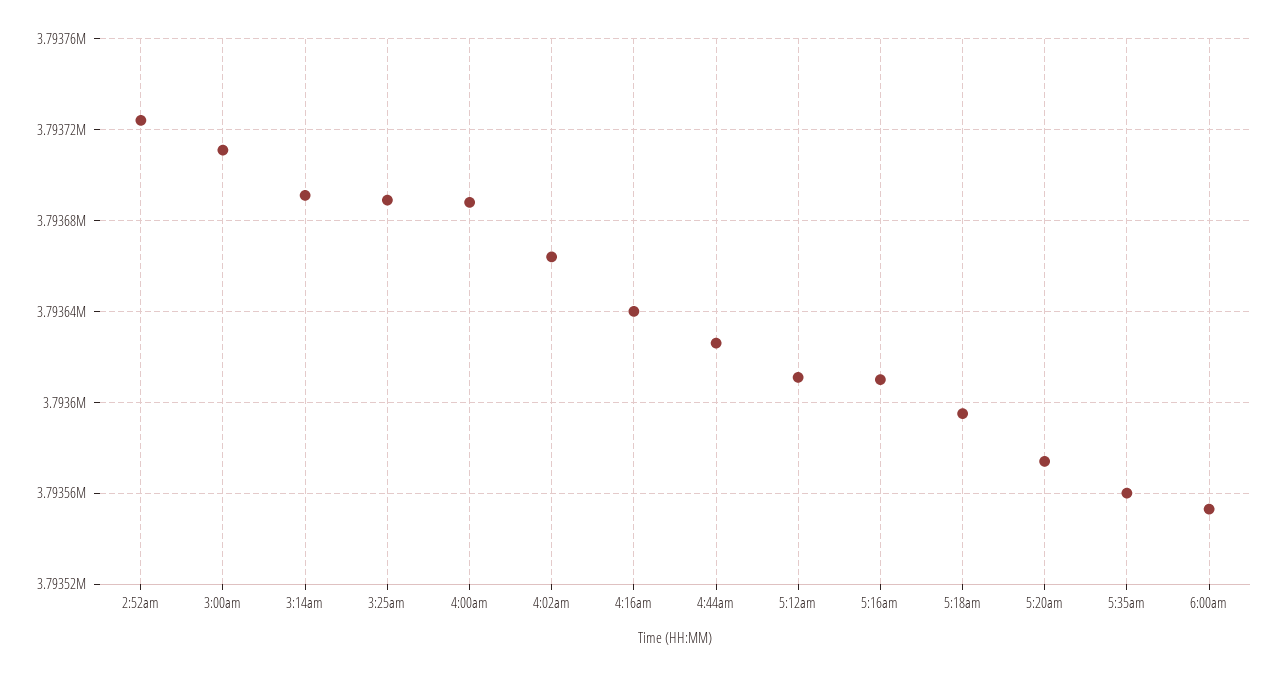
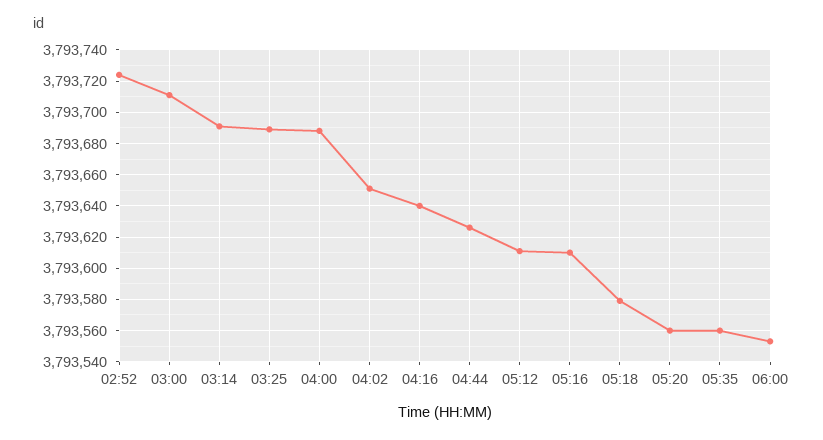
4:02am: 3793665 -> 3793650
5:18am: 3793595 -> 3793580
5:20am: 3793575 -> 3793560

